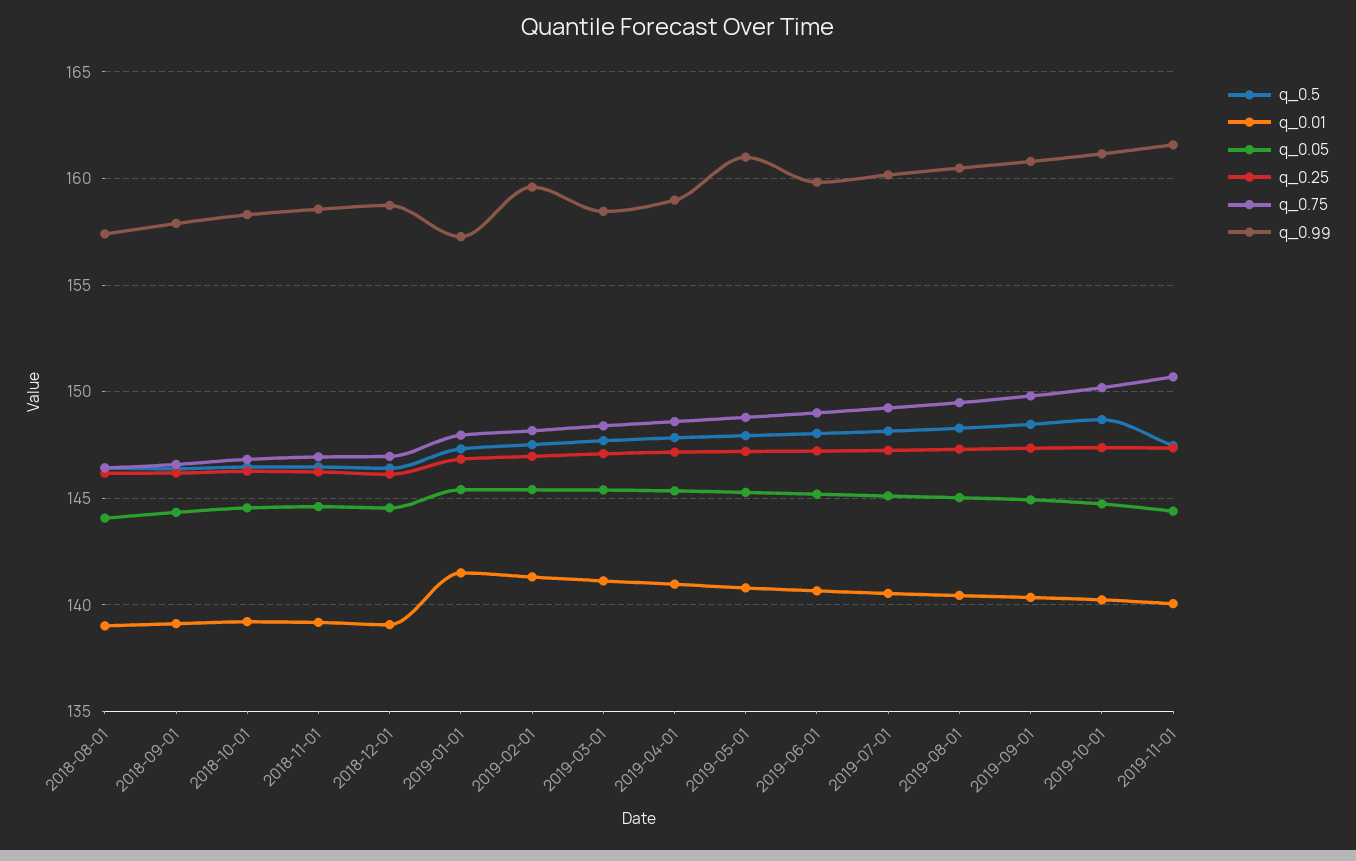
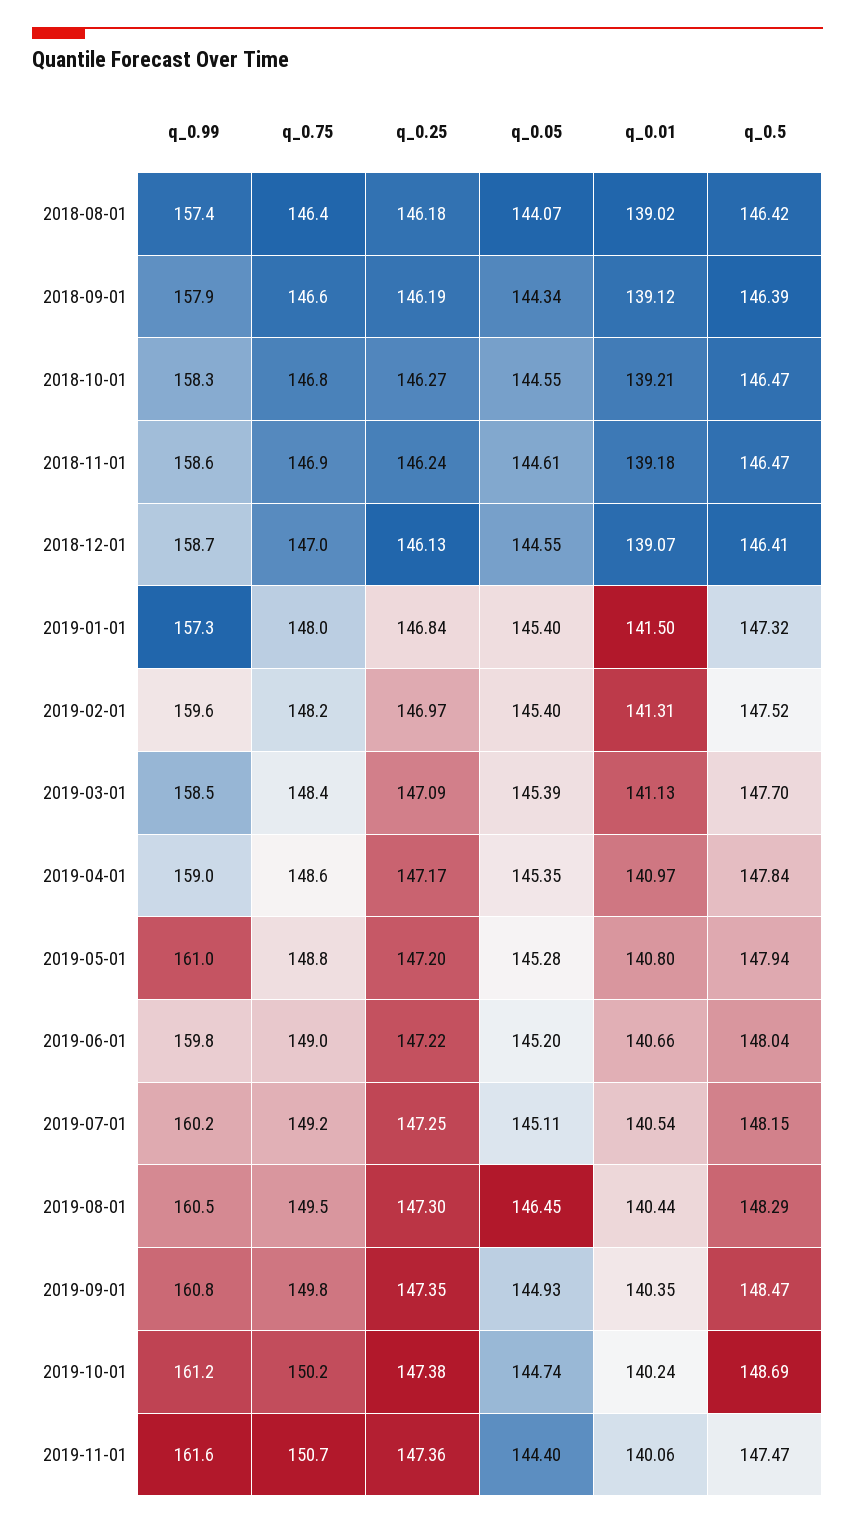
q_0.05, 2019-08-01: 145 -> 146.45

